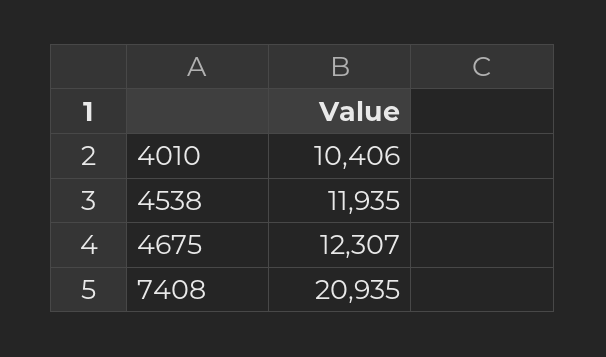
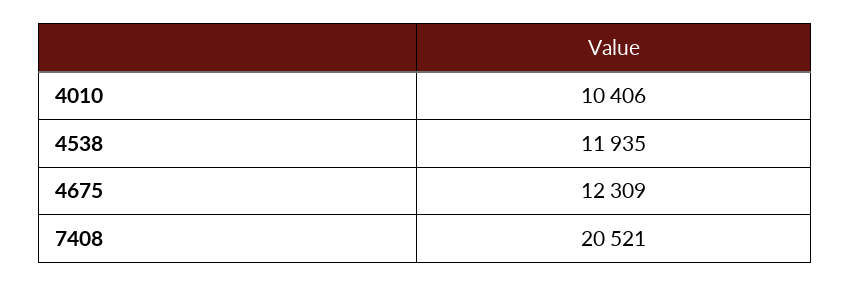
4675: 12307 -> 12309
7408: 20935 -> 20521

